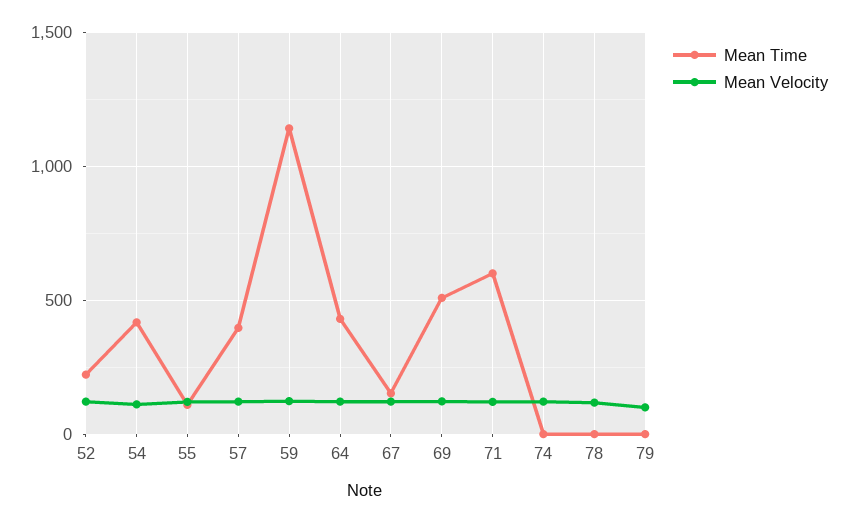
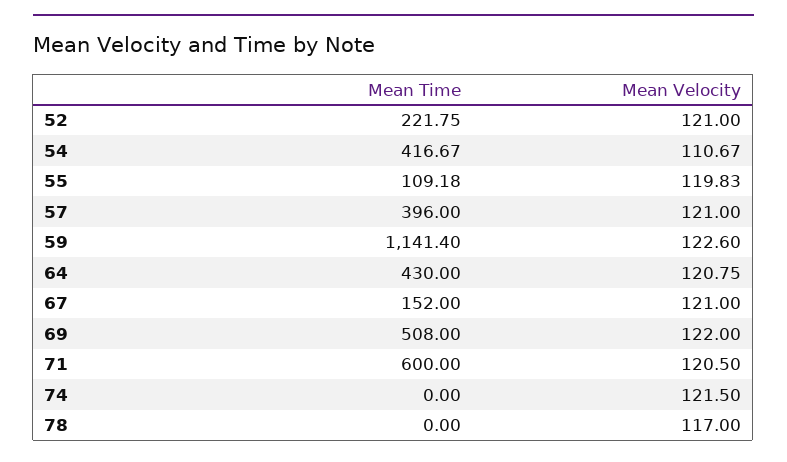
Mean Time, 79: 0 -> none
Mean Velocity, 79: 100 -> none

